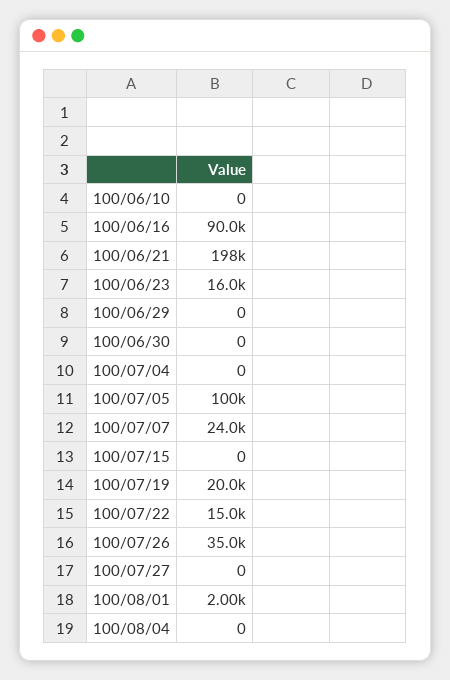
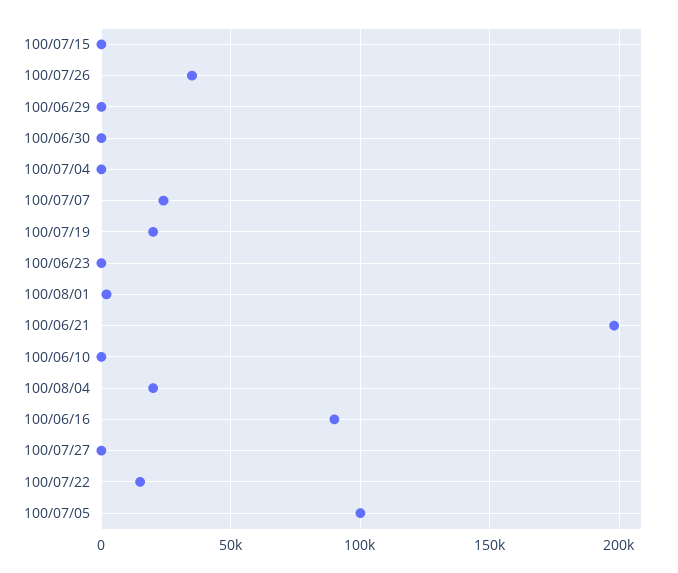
100/06/23: 16000 -> 0
100/08/04: 0 -> 20000

